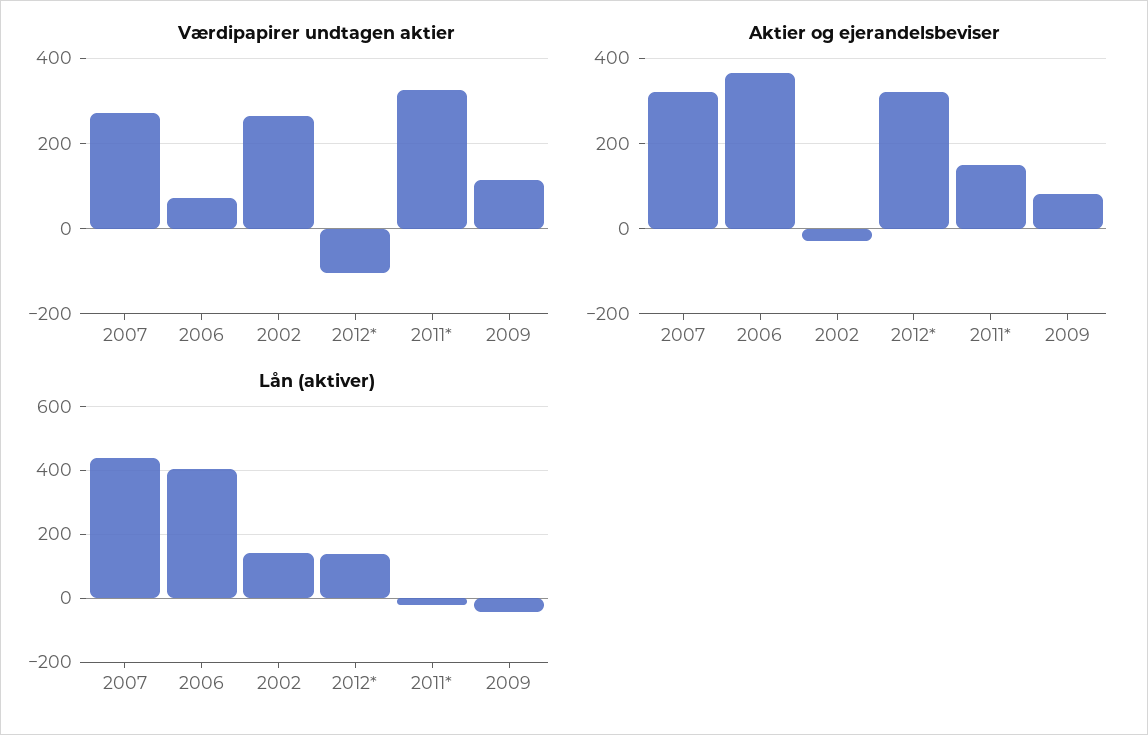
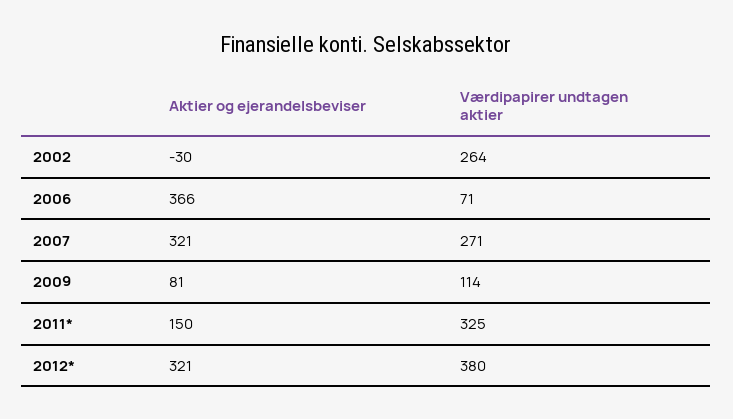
Værdipapirer undtagen aktier, 2012*: -100 -> 380
Lån (aktiver), 2007: 440 -> none
Lån (aktiver), 2006: 400 -> none
Lån (aktiver), 2002: 140 -> none
Lån (aktiver), 2012*: 140 -> none
Lån (aktiver), 2011*: -20 -> none
Lån (aktiver), 2009: -40 -> none

